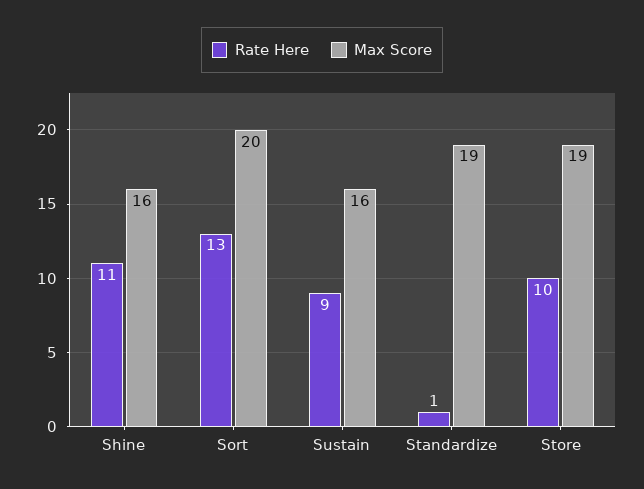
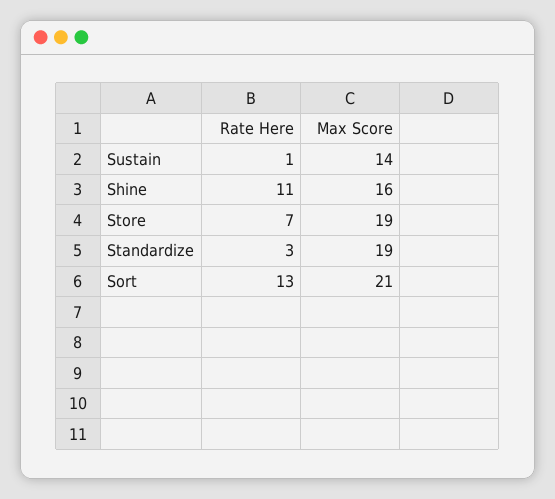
Max Score, Sort: 20 -> 21
Rate Here, Sustain: 9 -> 1
Max Score, Sustain: 16 -> 14
Rate Here, Standardize: 1 -> 3
Rate Here, Store: 10 -> 7

